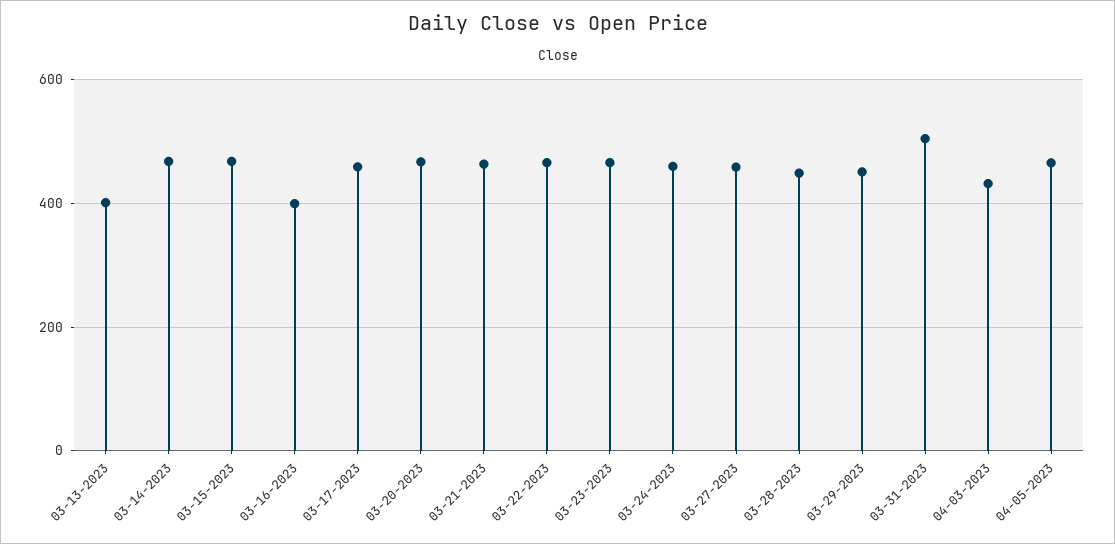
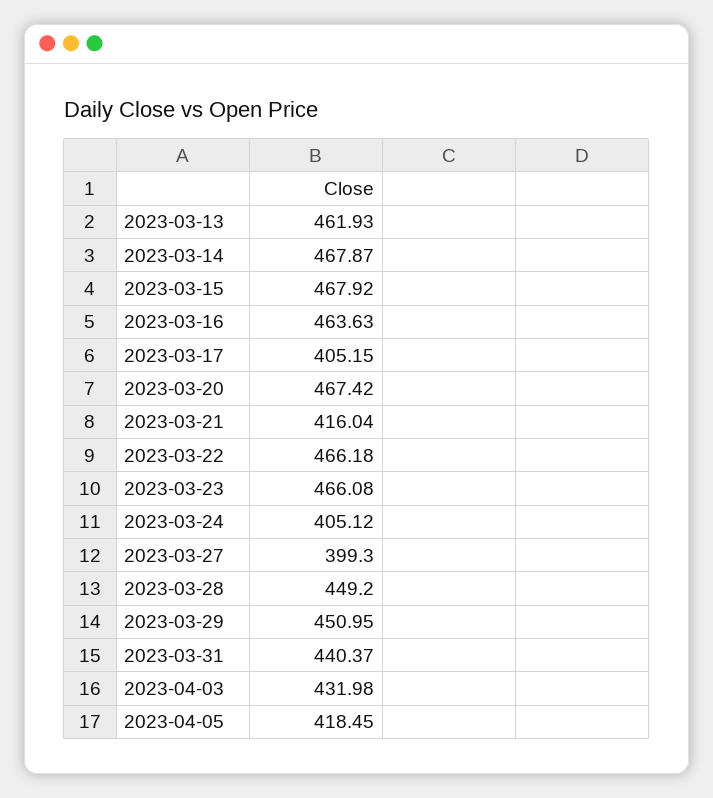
03-13-2023: 400 -> 461.93
03-16-2023: 400 -> 463.63
03-17-2023: 460 -> 405.15
03-21-2023: 460 -> 416.04
03-24-2023: 460 -> 405.12
03-27-2023: 460 -> 399.3
03-31-2023: 500 -> 440.37
04-05-2023: 460 -> 418.45

